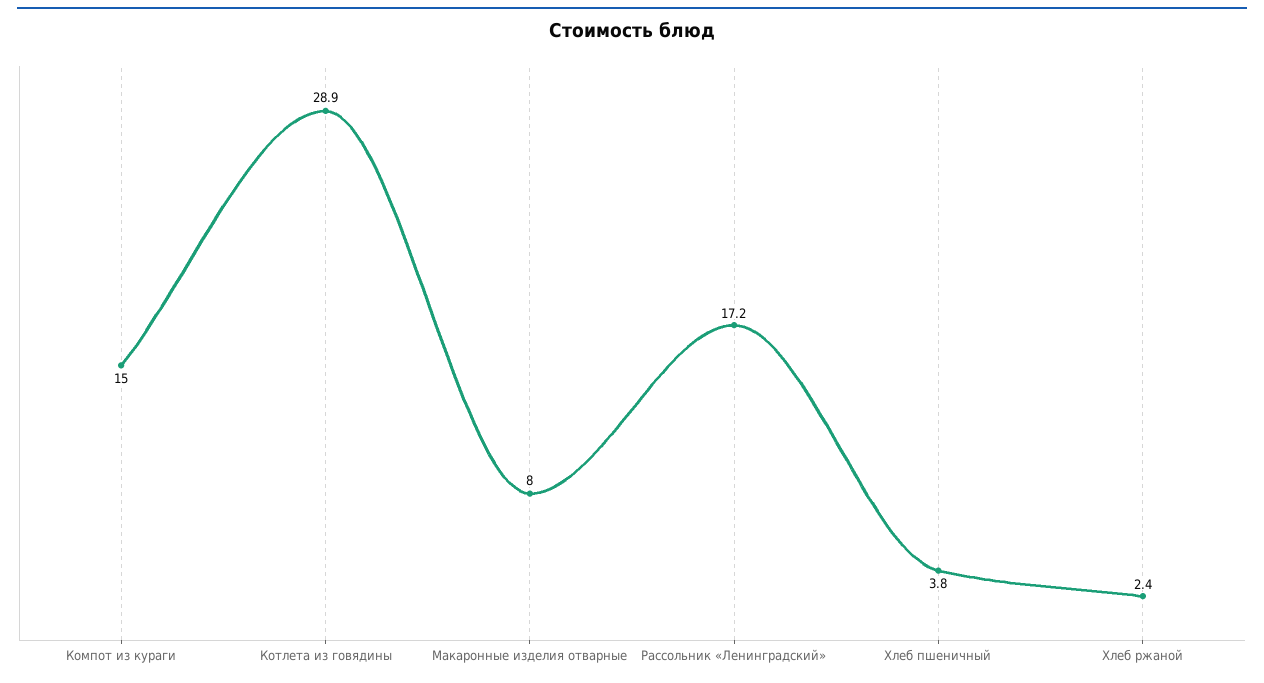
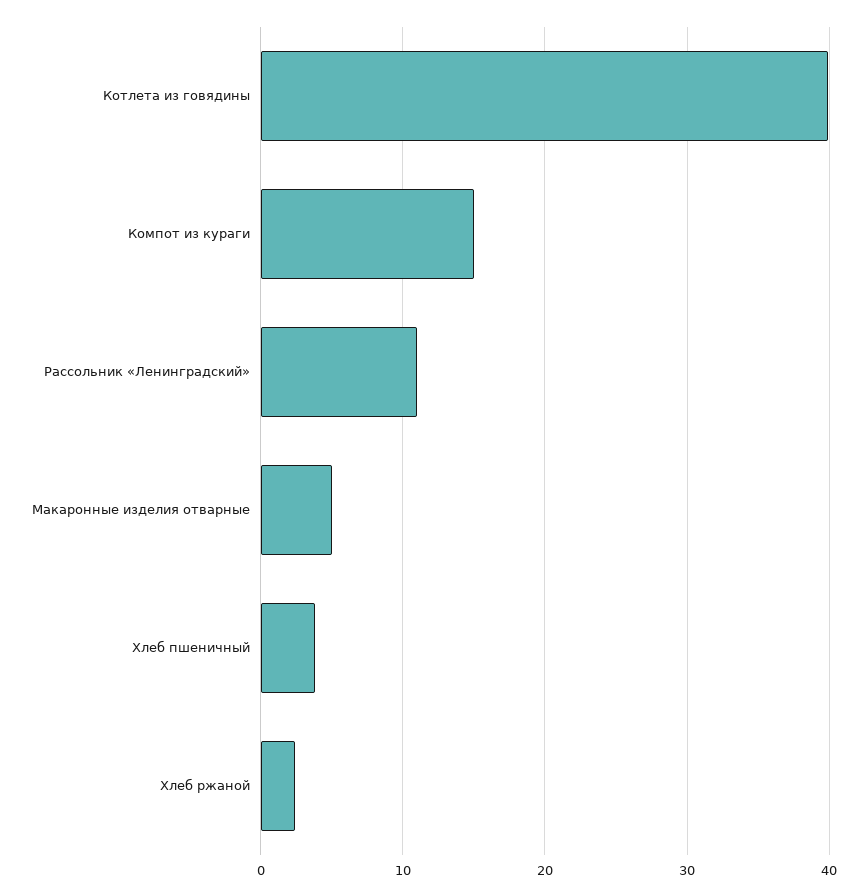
Котлета из говядины: 28.9 -> 40
Макаронные изделия отварные: 8 -> 5
Рассольник «Ленинградский»: 17.2 -> 11

